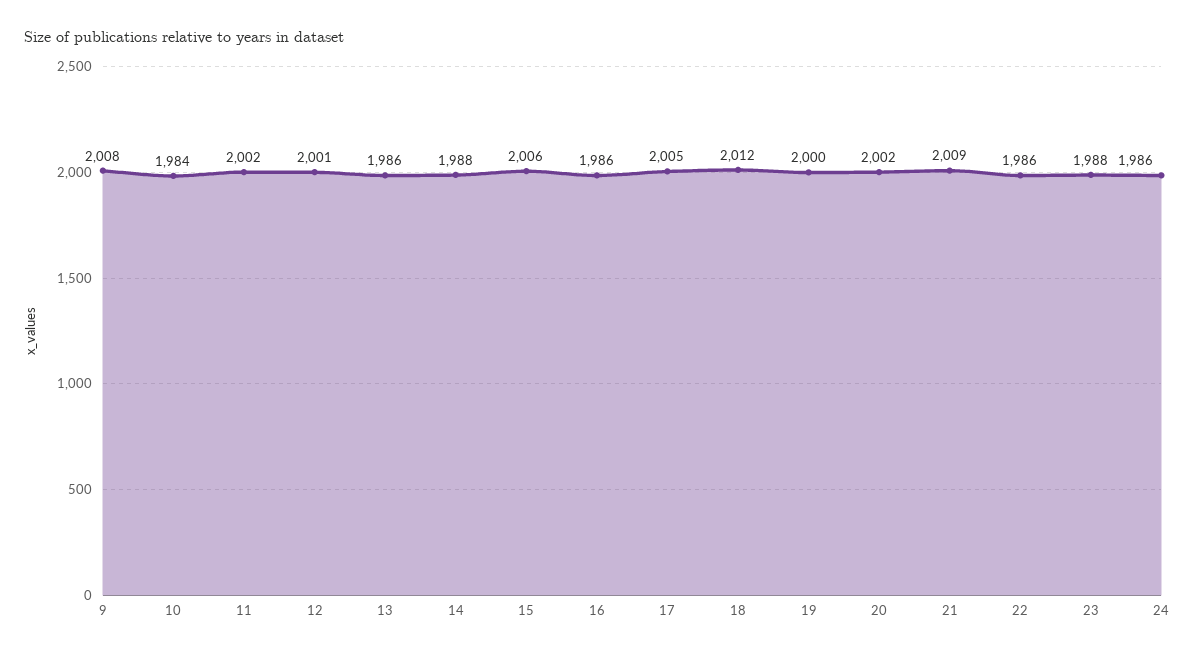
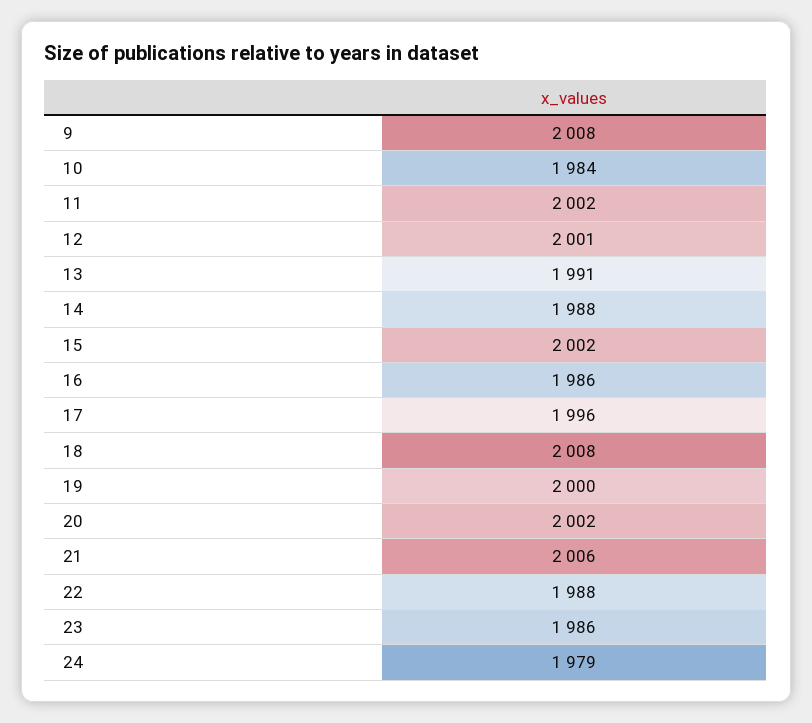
13: 1986 -> 1991
15: 2006 -> 2002
17: 2005 -> 1996
18: 2012 -> 2008
21: 2009 -> 2006
22: 1986 -> 1988
23: 1988 -> 1986
24: 1986 -> 1979

